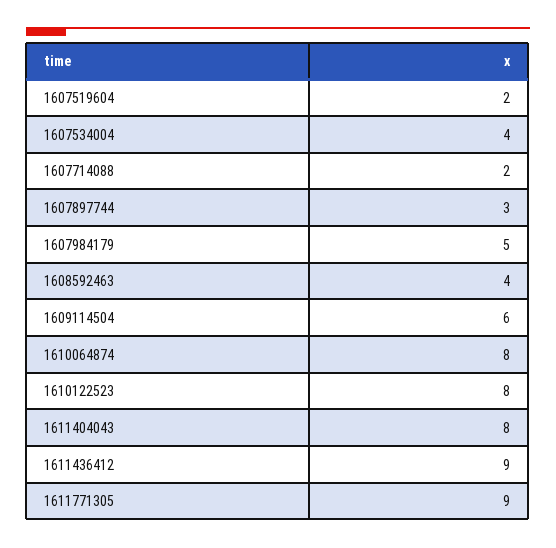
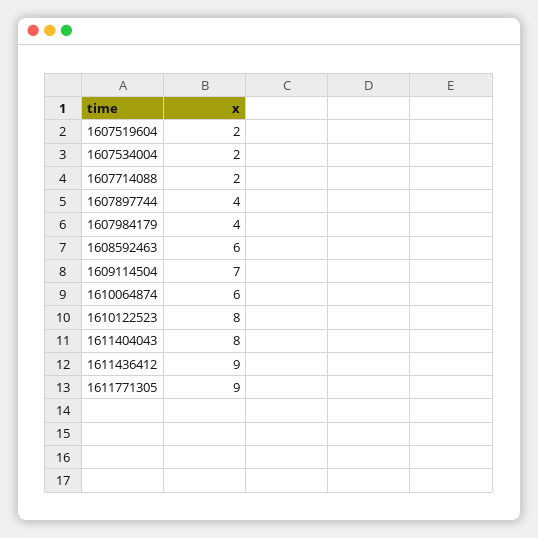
1607534004: 4 -> 2
1607897744: 3 -> 4
1607984179: 5 -> 4
1608592463: 4 -> 6
1609114504: 6 -> 7
1610064874: 8 -> 6

